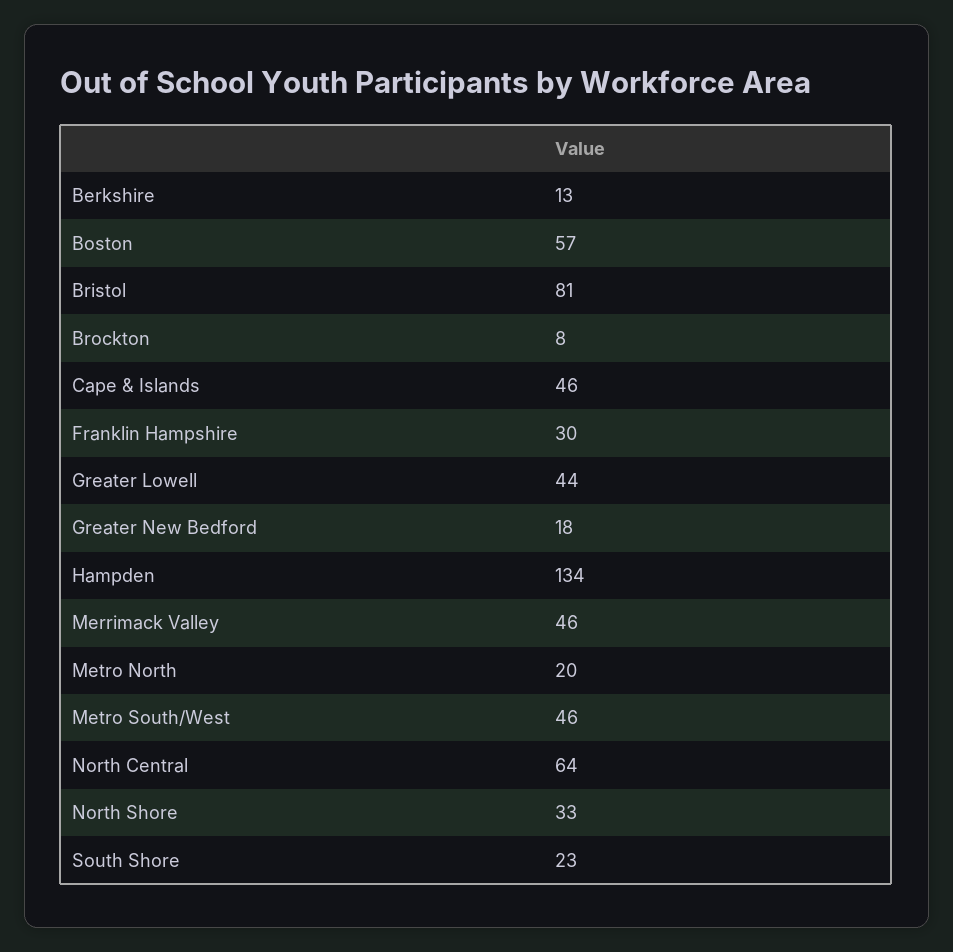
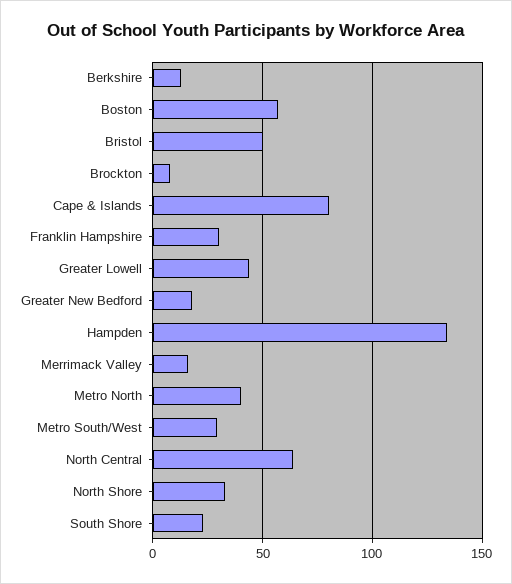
Bristol: 81 -> 50
Cape & Islands: 46 -> 80
Merrimack Valley: 46 -> 15
Metro North: 20 -> 40
Metro South/West: 46 -> 30

